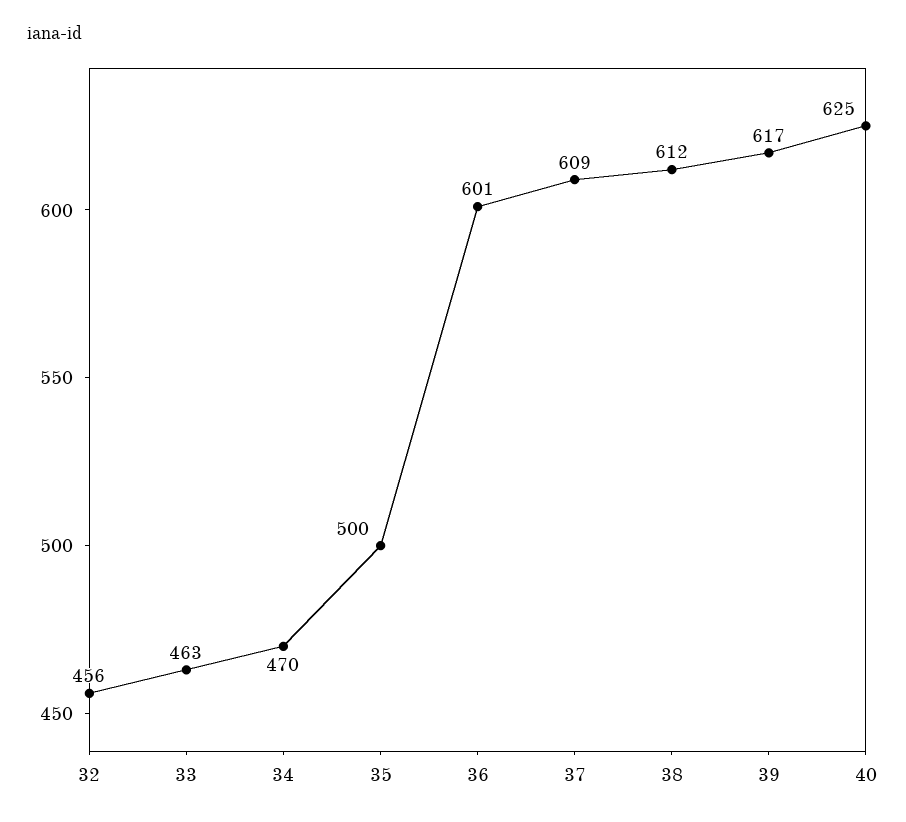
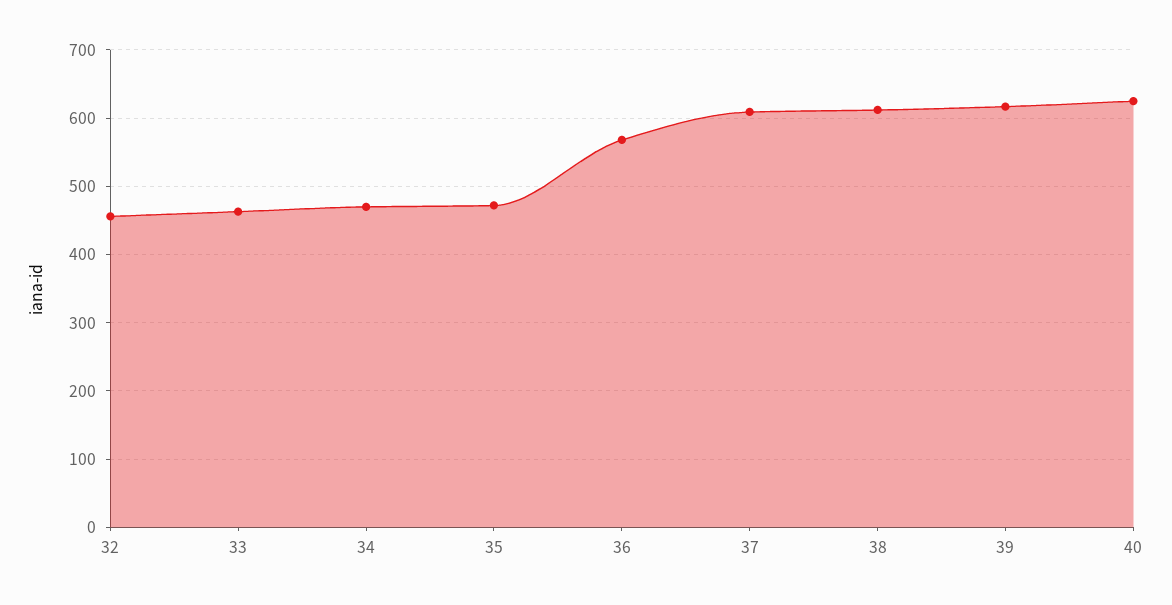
35: 500 -> 470
36: 601 -> 570

